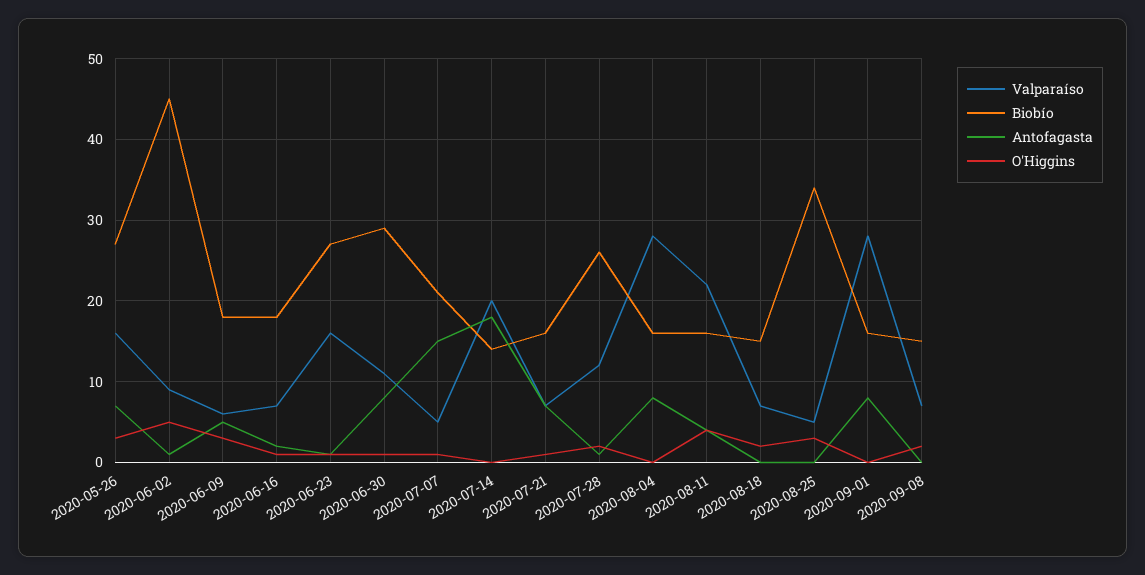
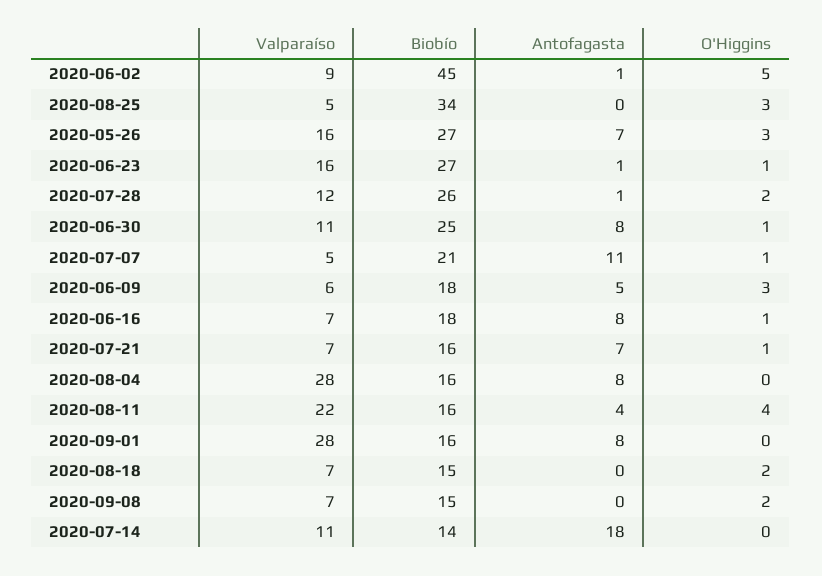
Antofagasta, 2020-06-16: 2 -> 8
Biobío, 2020-06-30: 29 -> 25
Antofagasta, 2020-07-07: 15 -> 11
Valparaíso, 2020-07-14: 20 -> 11

